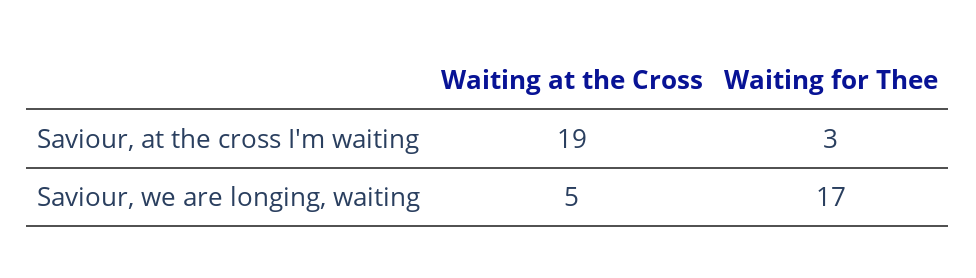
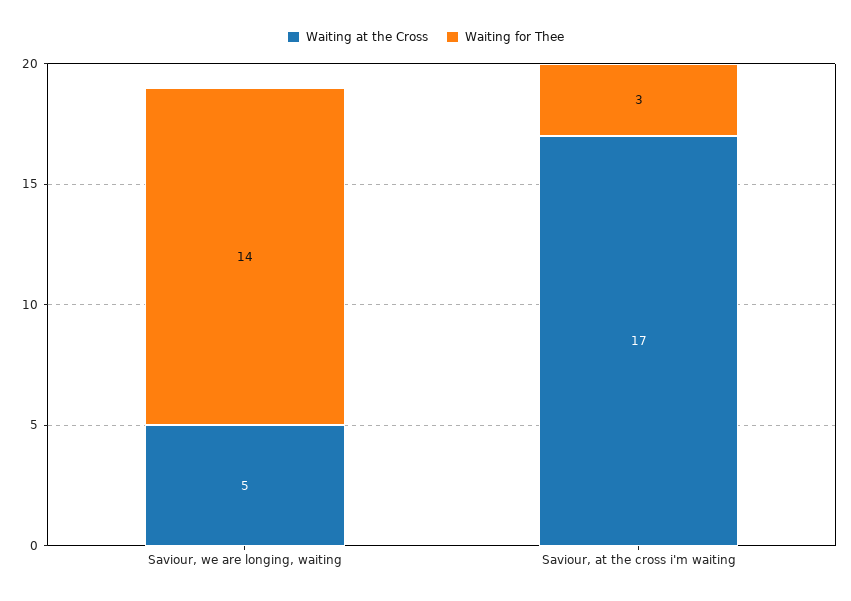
Waiting at the Cross, Saviour, at the cross I'm waiting: 19 -> 17
Waiting for Thee, Saviour, we are longing, waiting: 17 -> 14

